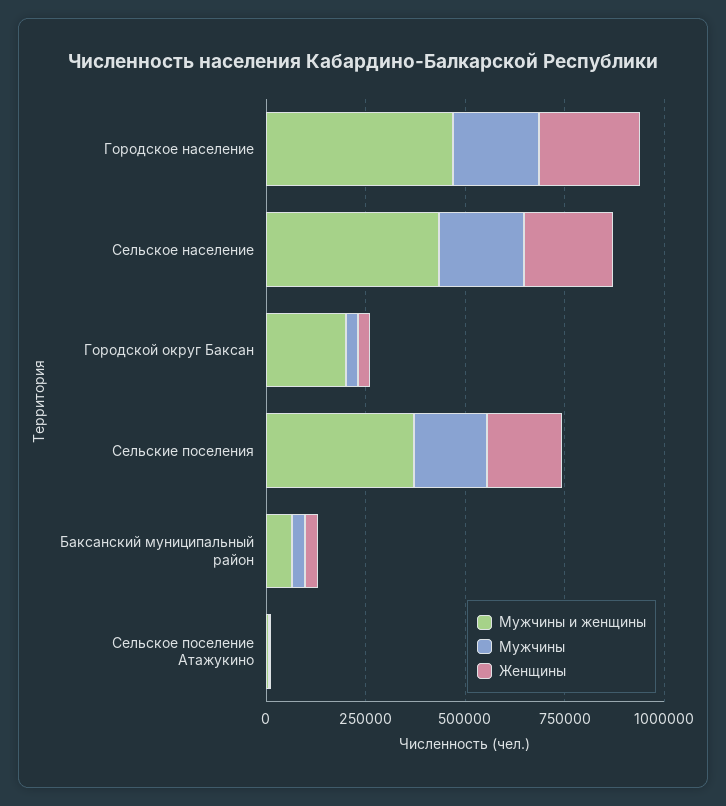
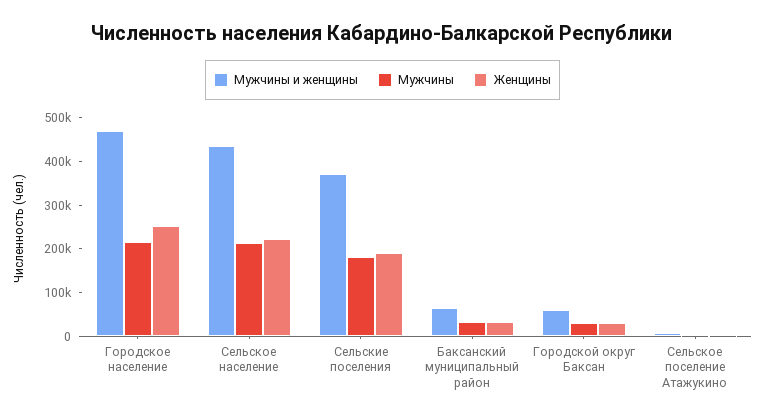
Мужчины и женщины, Городской округ Баксан: 200000 -> 60000

